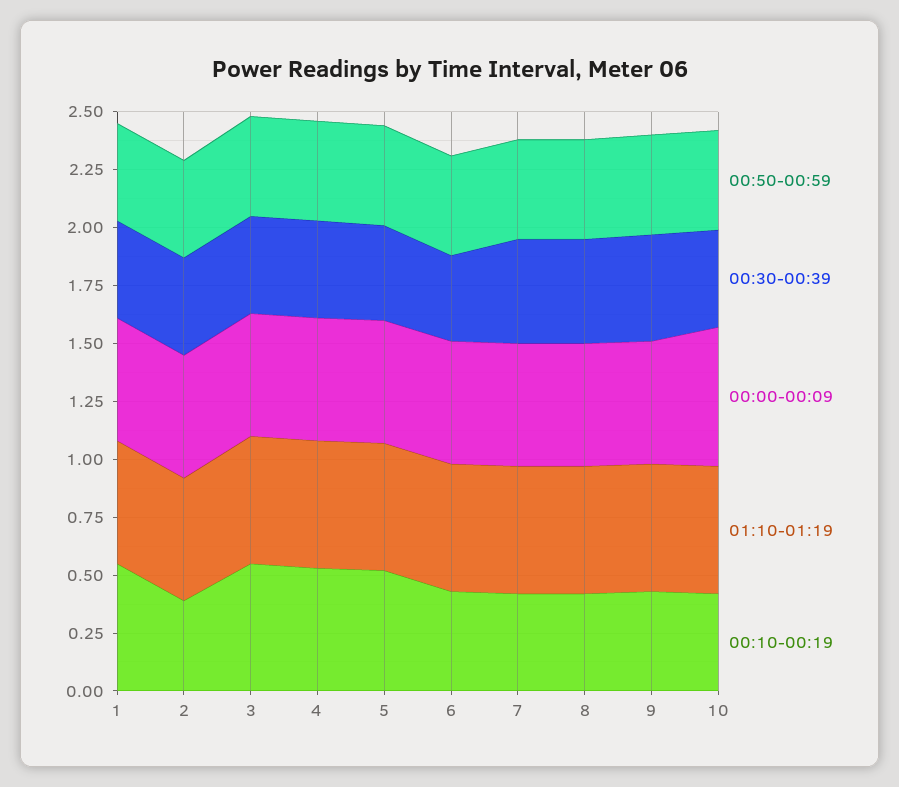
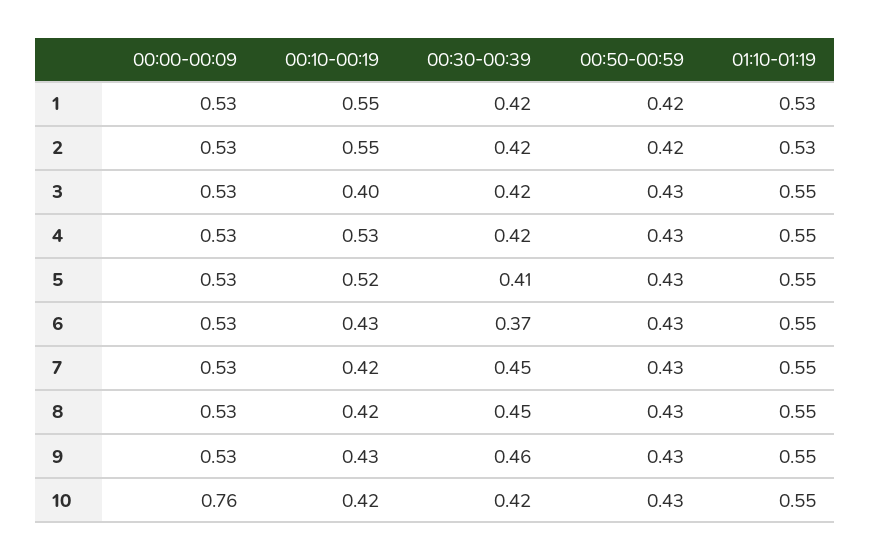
00:10-00:19, 2: 0.4 -> 0.55
00:10-00:19, 3: 0.55 -> 0.4
00:00-00:09, 10: 0.6 -> 0.76

